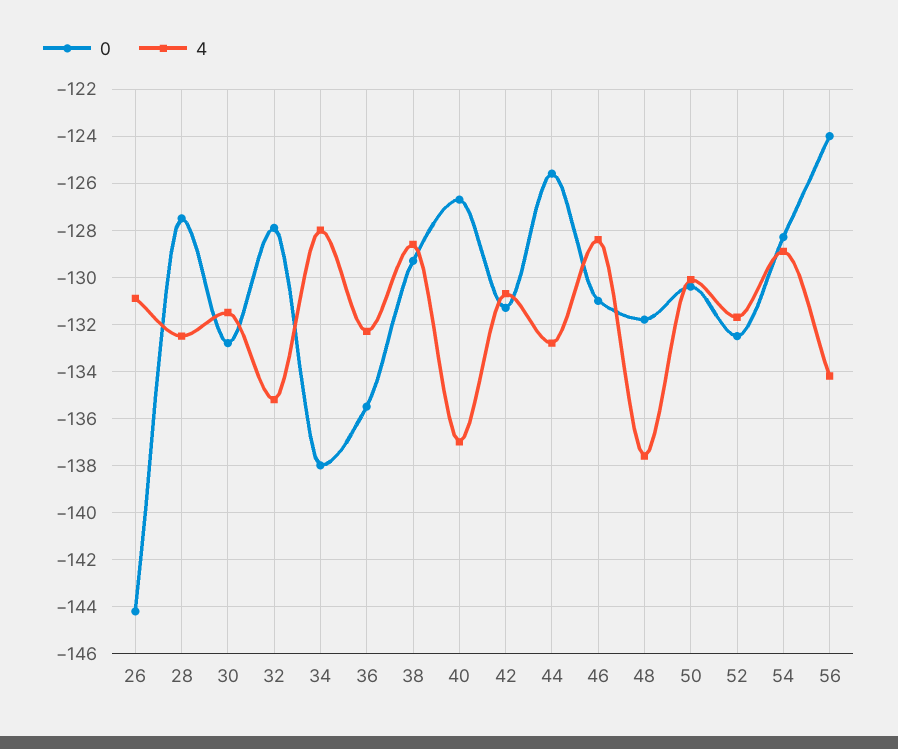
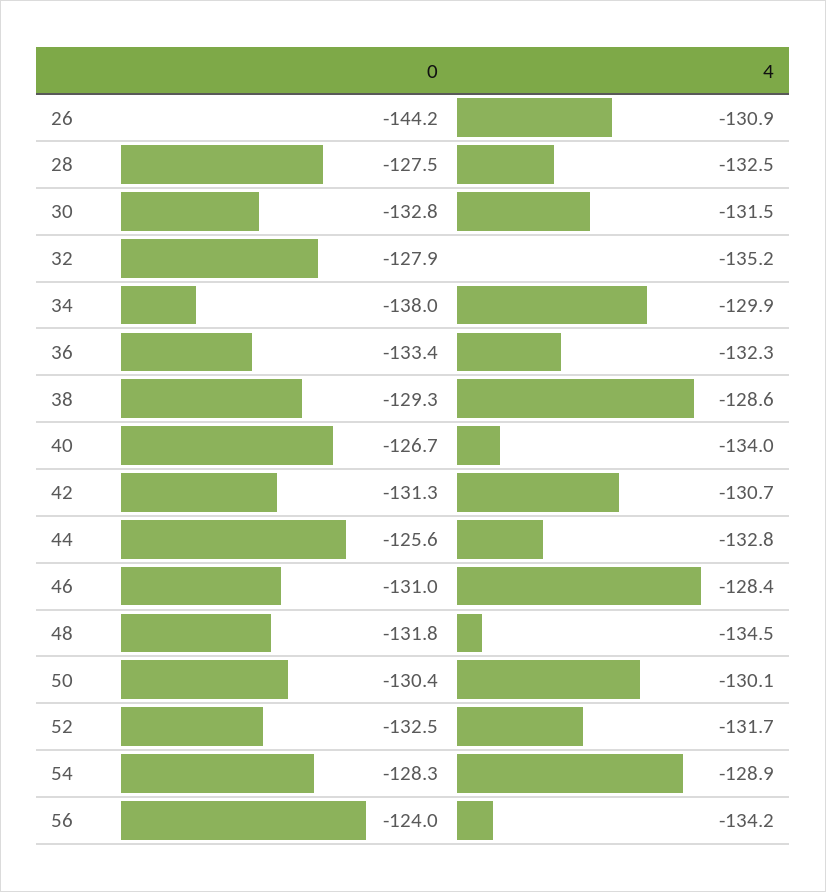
4, 34: -128 -> -129.9
0, 36: -135.5 -> -133.4
4, 40: -137 -> -134
4, 48: -137.5 -> -134.5

